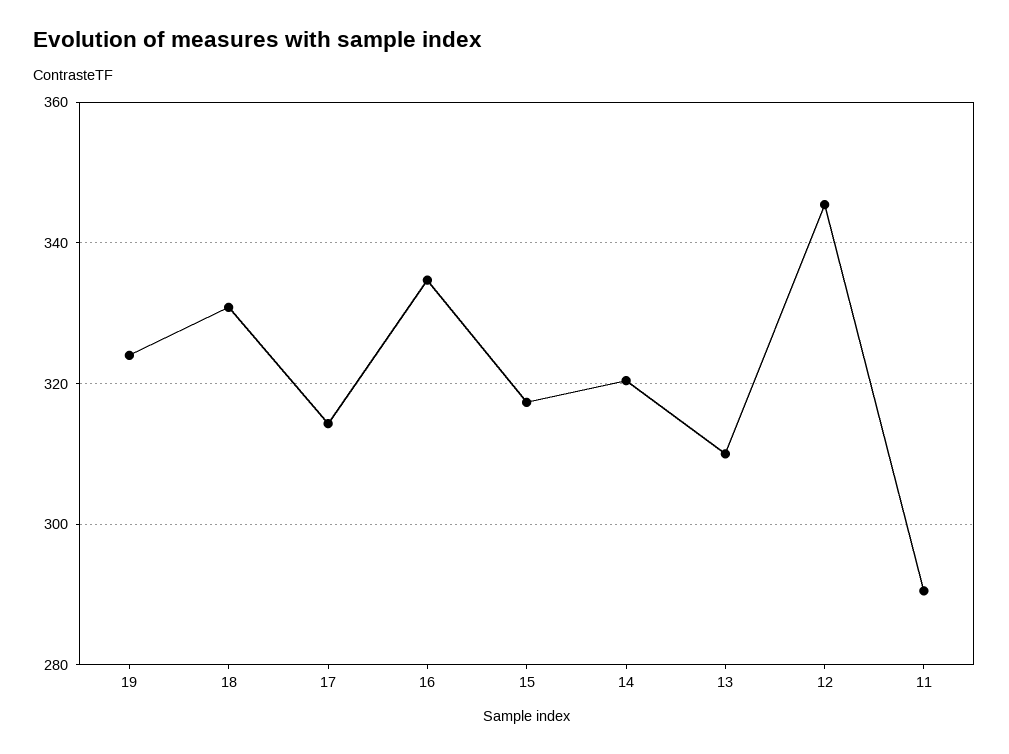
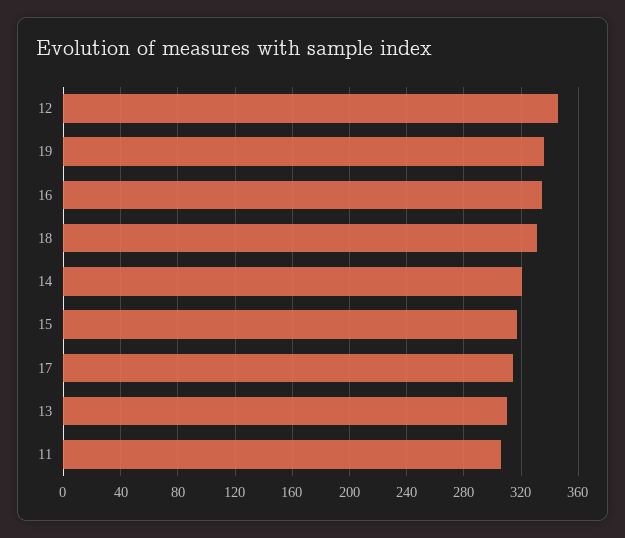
19: 324 -> 335
11: 290 -> 305

